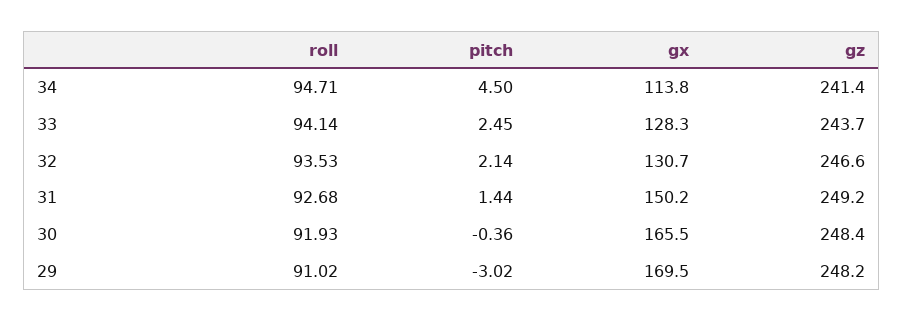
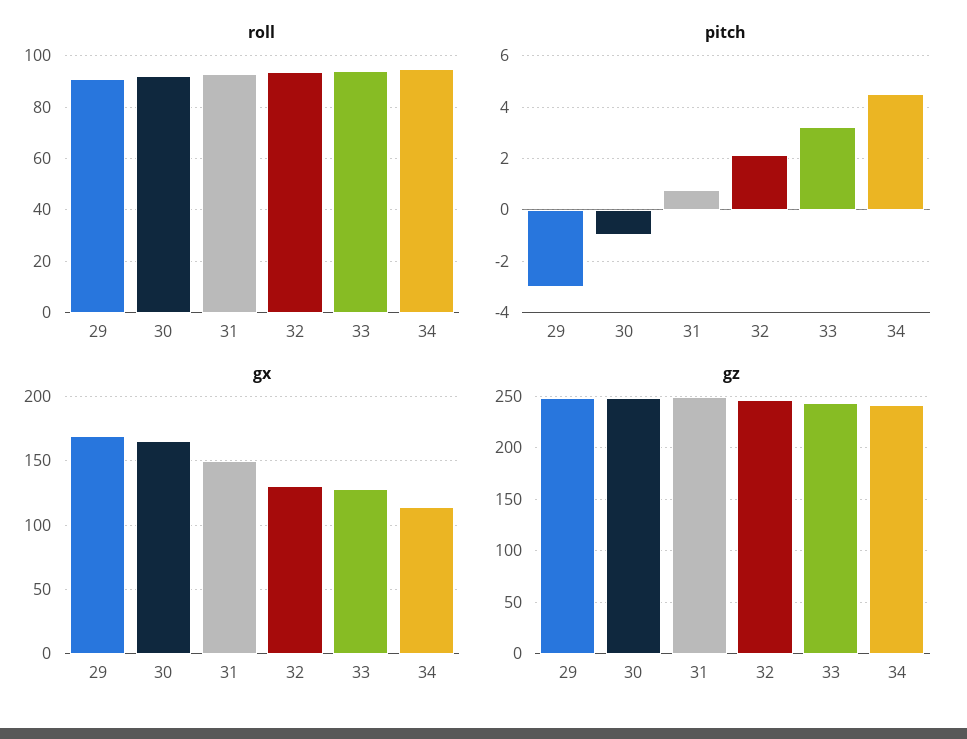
pitch, 33: 2.45 -> 3.25
pitch, 31: 1.44 -> 0.75
pitch, 30: -0.36 -> -1

